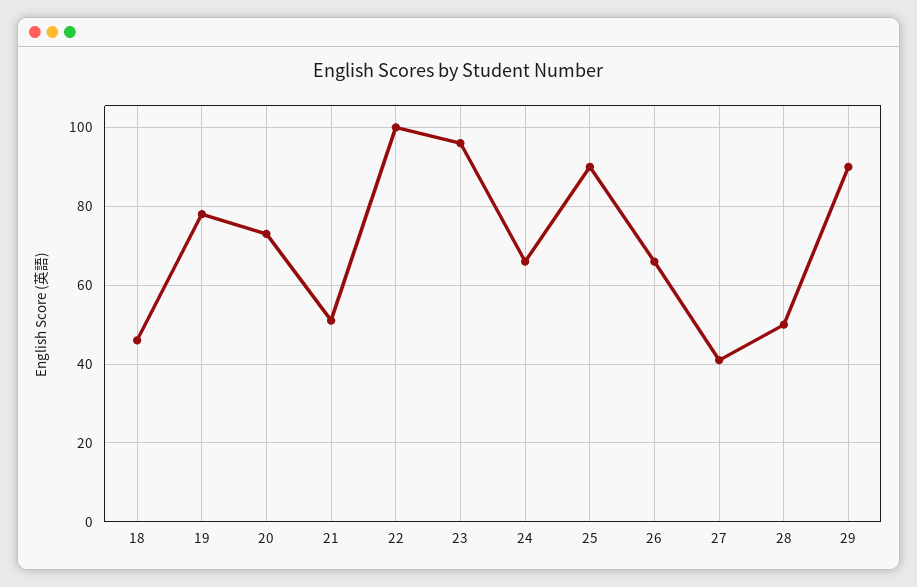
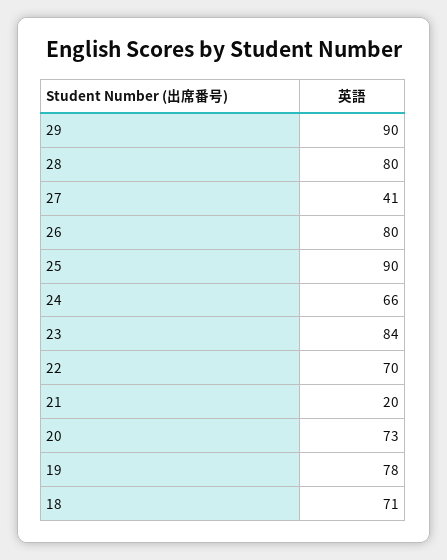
18: 45 -> 71
21: 50 -> 20
22: 100 -> 70
23: 95 -> 84
26: 65 -> 80
28: 50 -> 80

